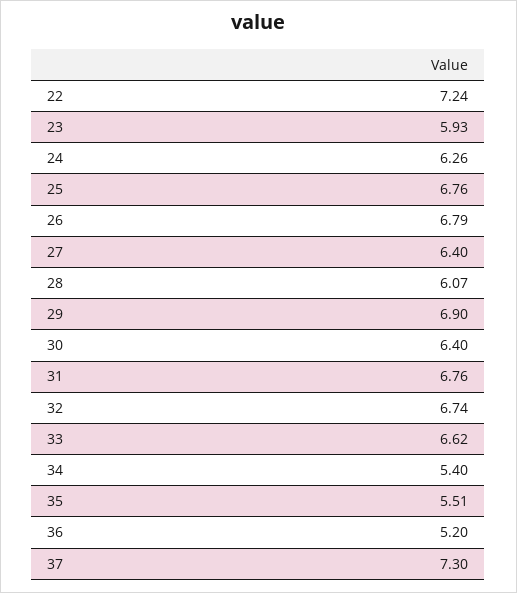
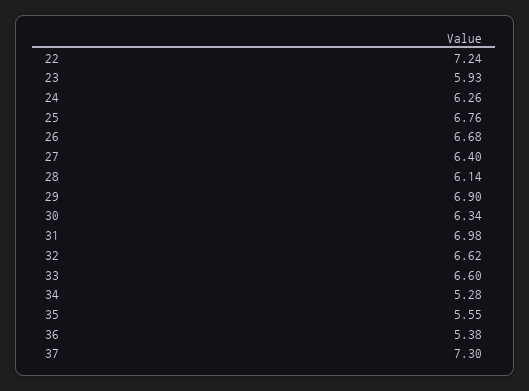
26: 6.79 -> 6.68
28: 6.07 -> 6.14
30: 6.4 -> 6.34
31: 6.76 -> 6.98
32: 6.74 -> 6.62
33: 6.62 -> 6.6
34: 5.4 -> 5.28
35: 5.51 -> 5.55
36: 5.2 -> 5.38

